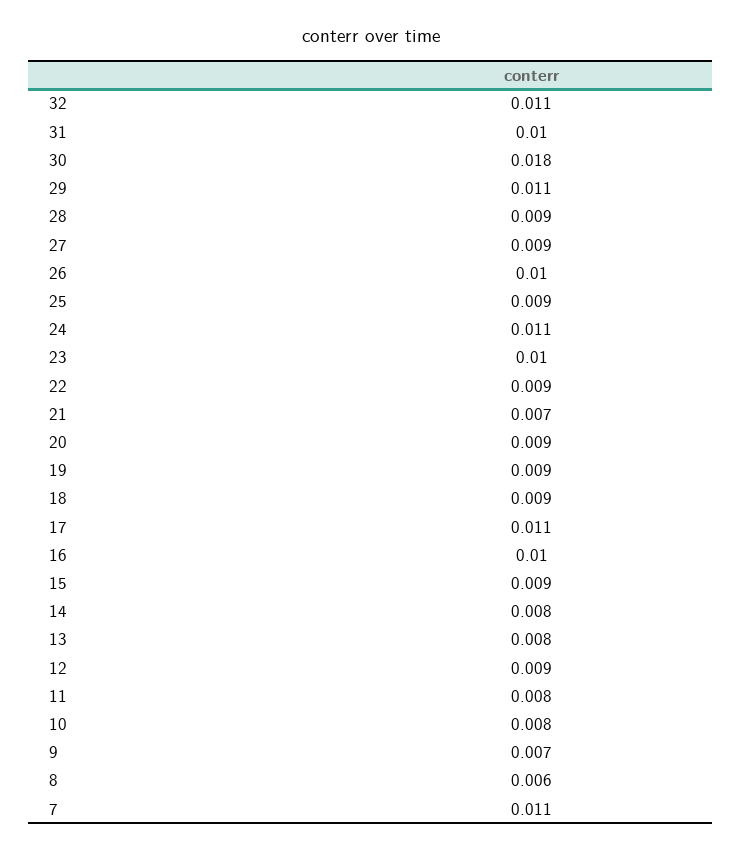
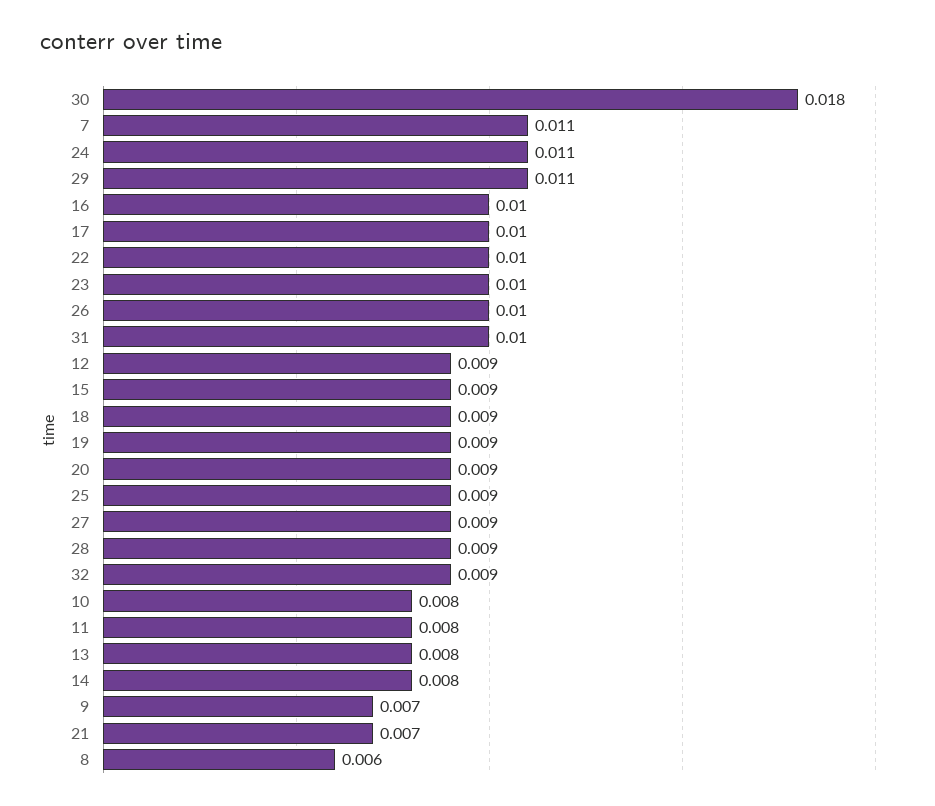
32: 0.011 -> 0.009
22: 0.009 -> 0.01
17: 0.011 -> 0.01

